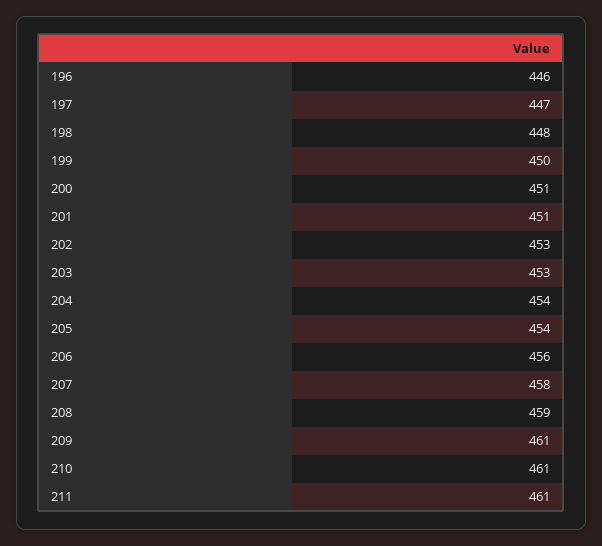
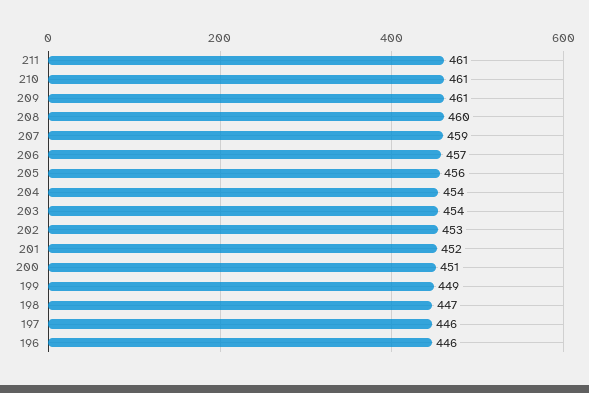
197: 447 -> 446
198: 448 -> 447
199: 450 -> 449
201: 451 -> 452
203: 453 -> 454
205: 454 -> 456
206: 456 -> 457
207: 458 -> 459
208: 459 -> 460

